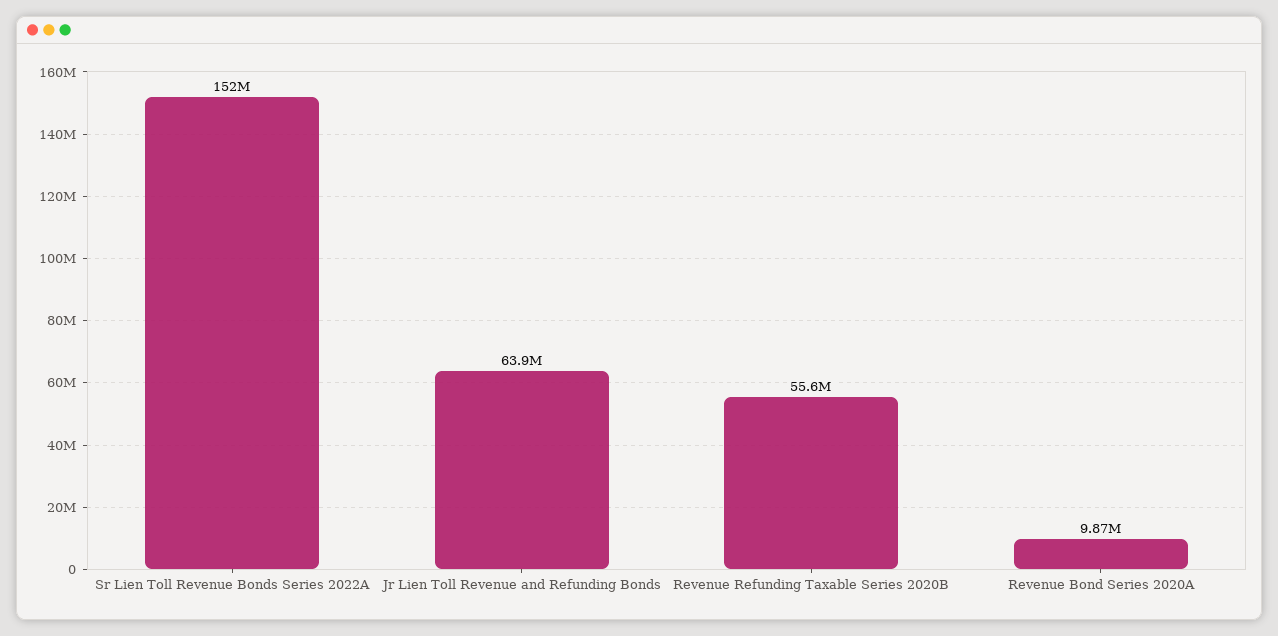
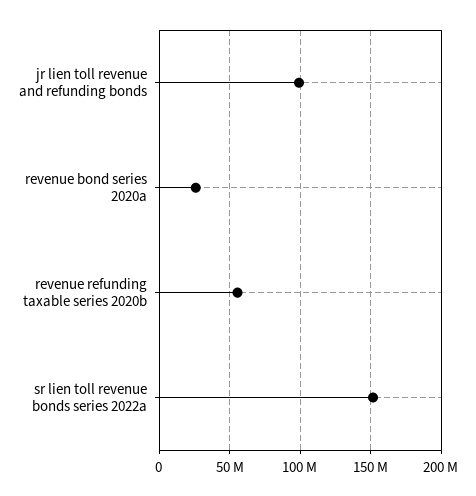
Jr Lien Toll Revenue and Refunding Bonds: 63900000 -> 100000000
Revenue Bond Series 2020A: 9870000 -> 25000000

